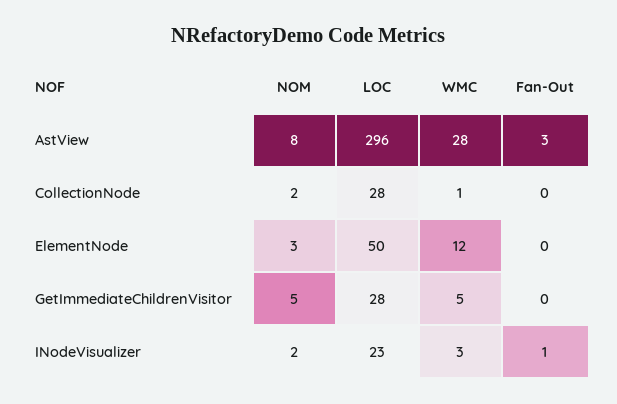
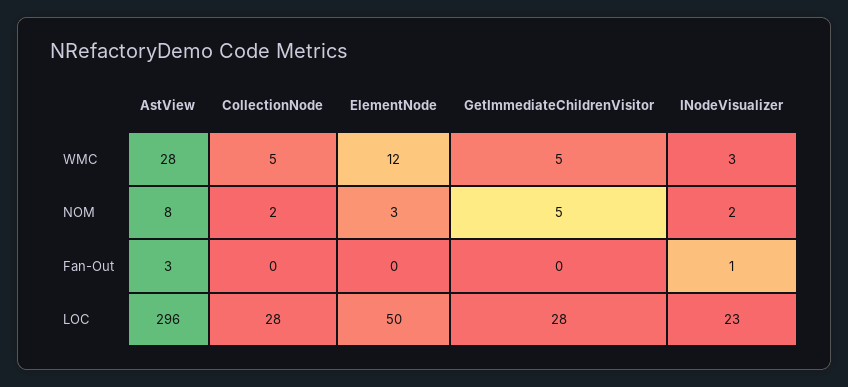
WMC, CollectionNode: 1 -> 5

